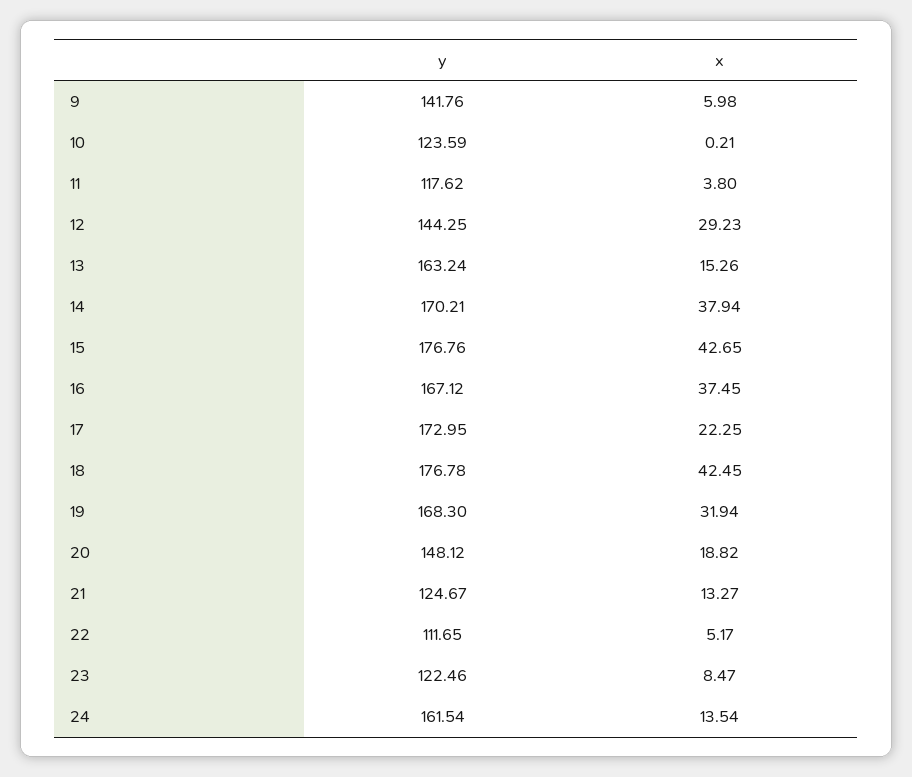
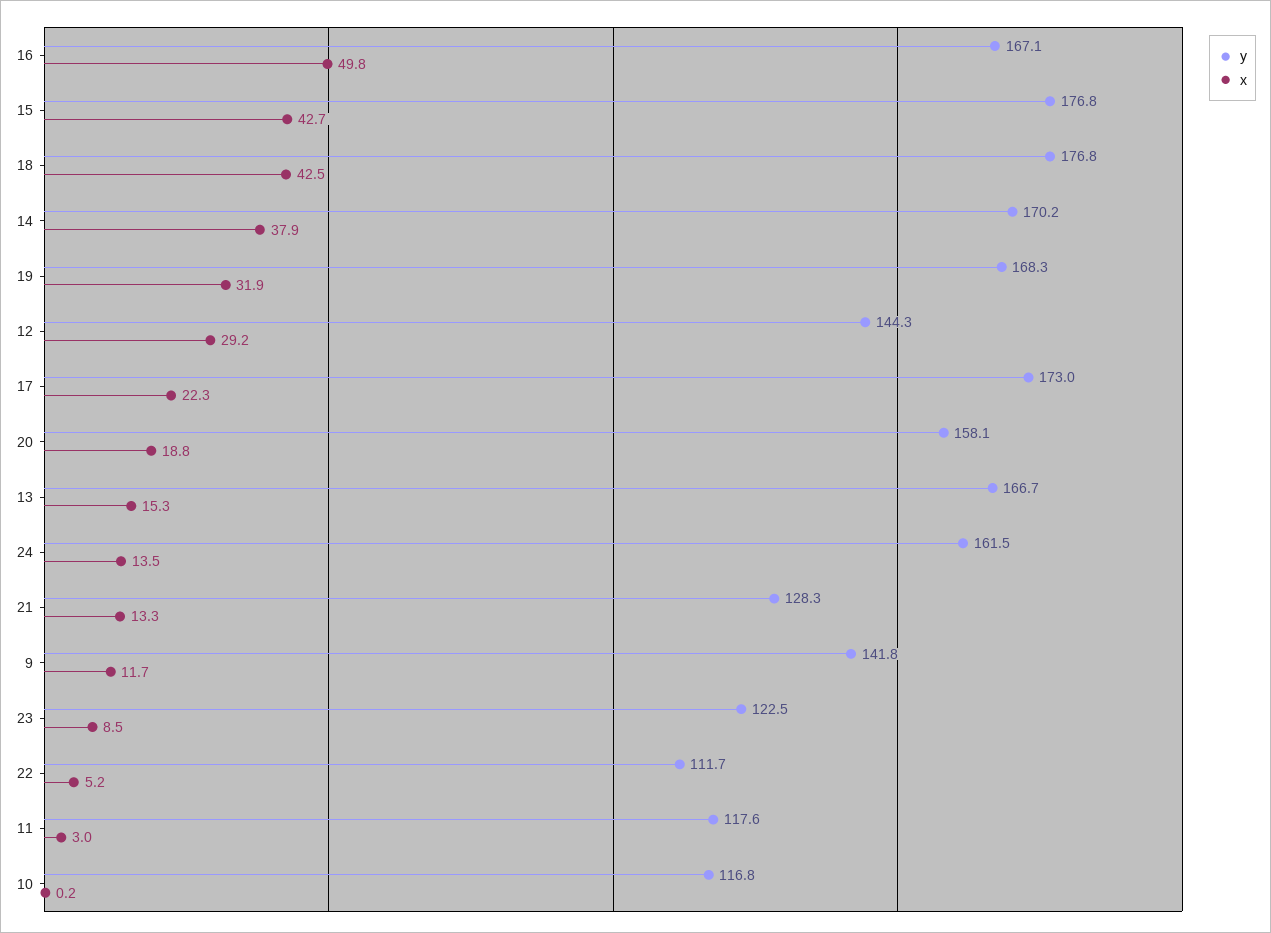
x, 9: 5.98 -> 11.7
y, 10: 123.59 -> 116.8
x, 11: 3.8 -> 3
y, 13: 163.24 -> 166.7
x, 16: 37.45 -> 49.8
y, 20: 148.12 -> 158.1
y, 21: 124.67 -> 128.3

